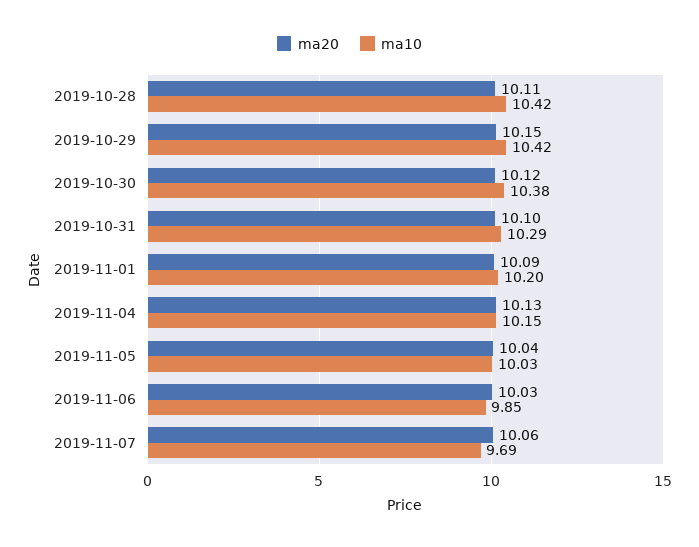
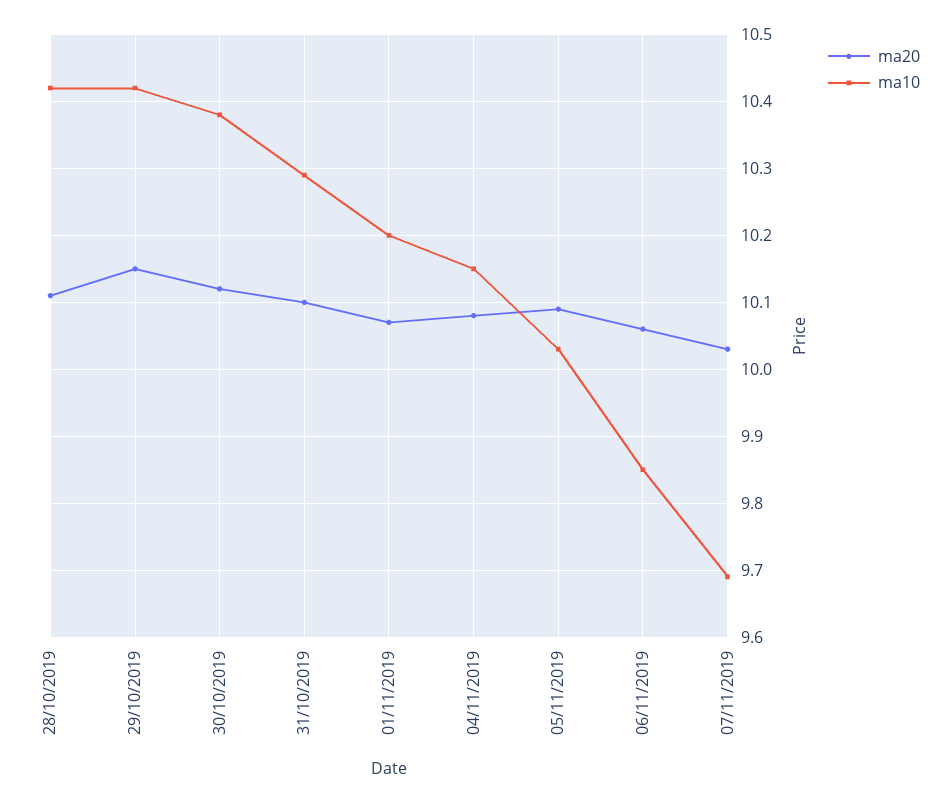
ma20, 2019-11-01: 10.09 -> 10.07
ma20, 2019-11-04: 10.13 -> 10.08
ma20, 2019-11-05: 10.04 -> 10.09
ma20, 2019-11-06: 10.03 -> 10.06
ma20, 2019-11-07: 10.06 -> 10.03

